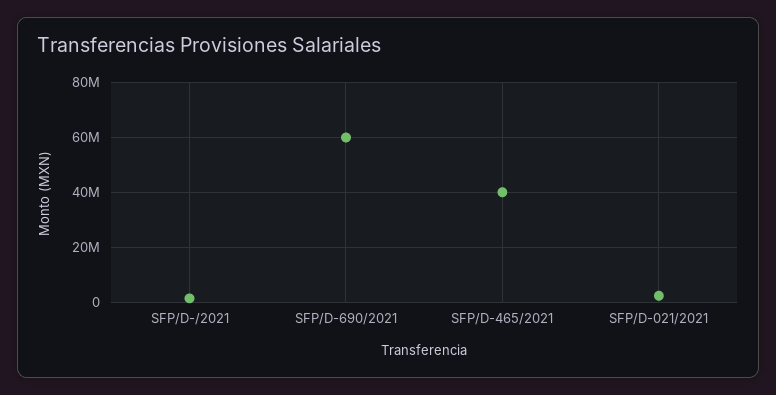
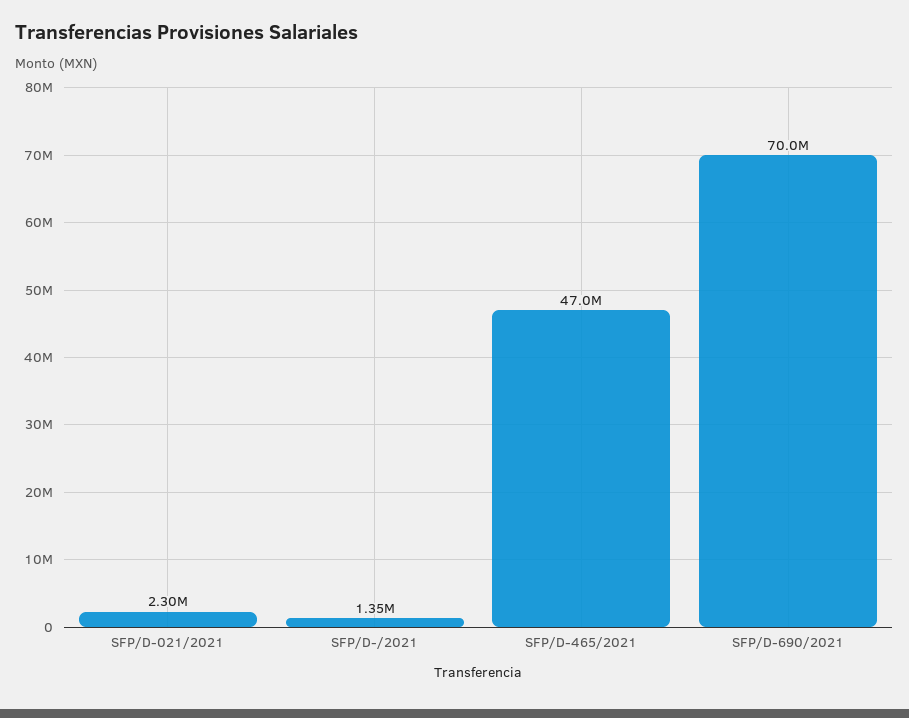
SFP/D-690/2021: 60000000 -> 70000000
SFP/D-465/2021: 40000000 -> 47000000

